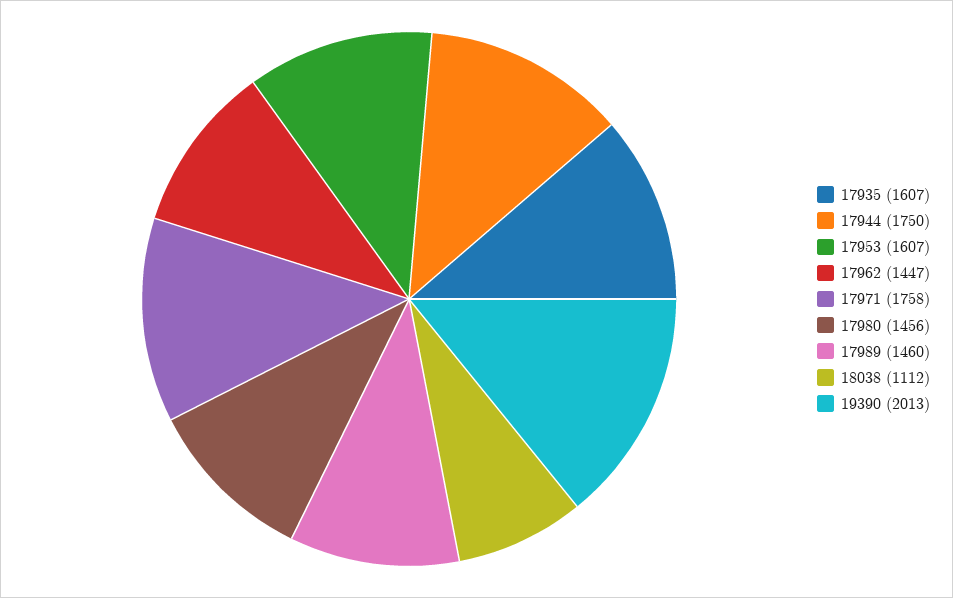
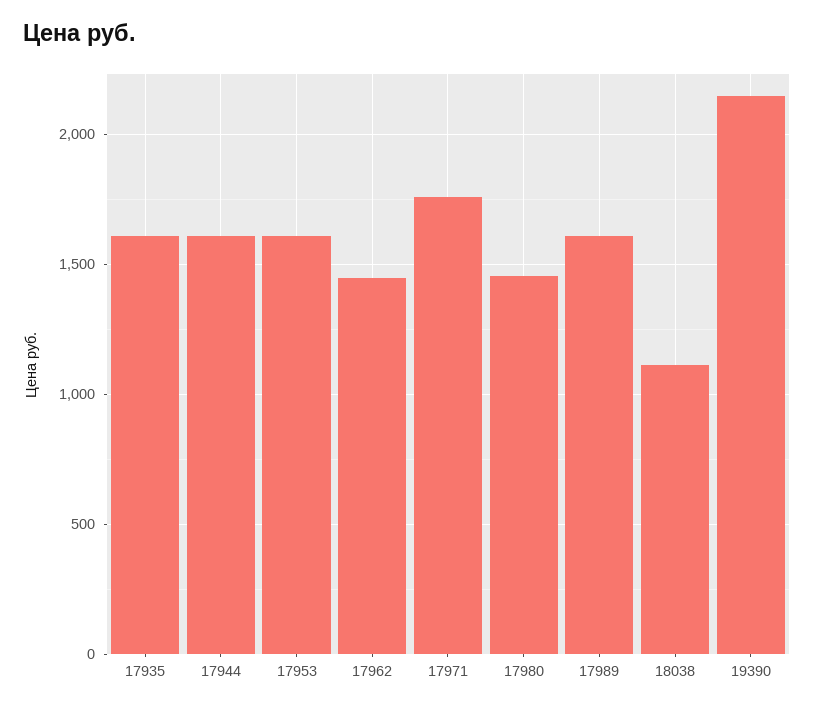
17944: 1750 -> 1600
17989: 1460 -> 1600
19390: 2013 -> 2150

